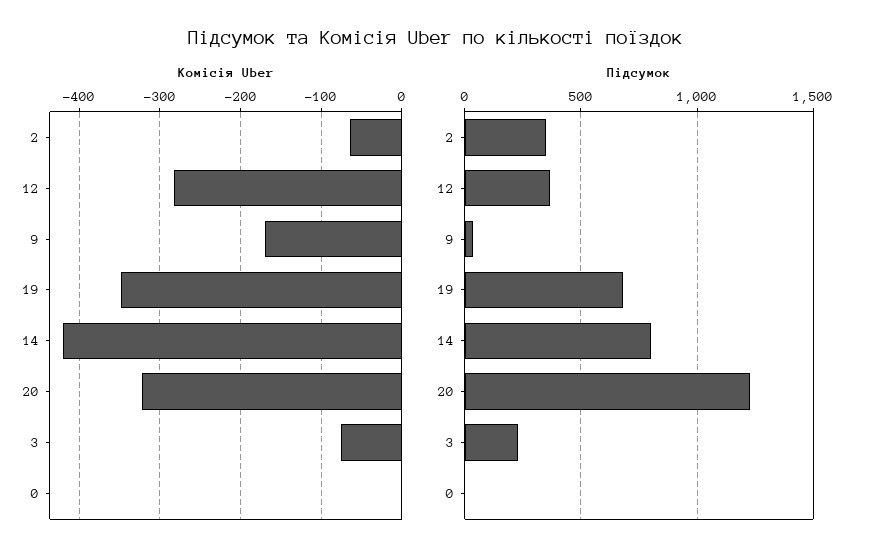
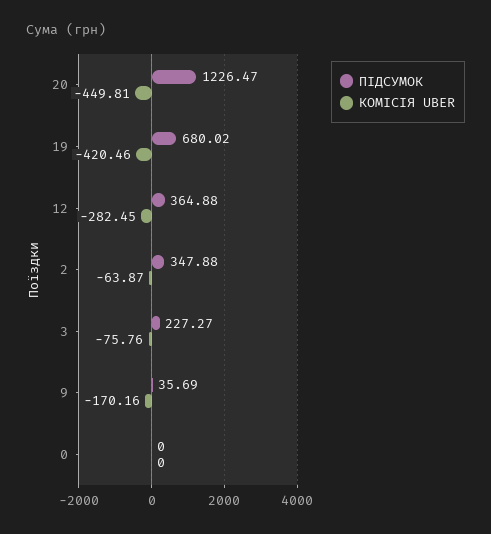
Комісія Uber, 19: -350 -> -420.46
Комісія Uber, 14: -420 -> none
Комісія Uber, 20: -320 -> -449.81
Підсумок, 14: 800 -> none

